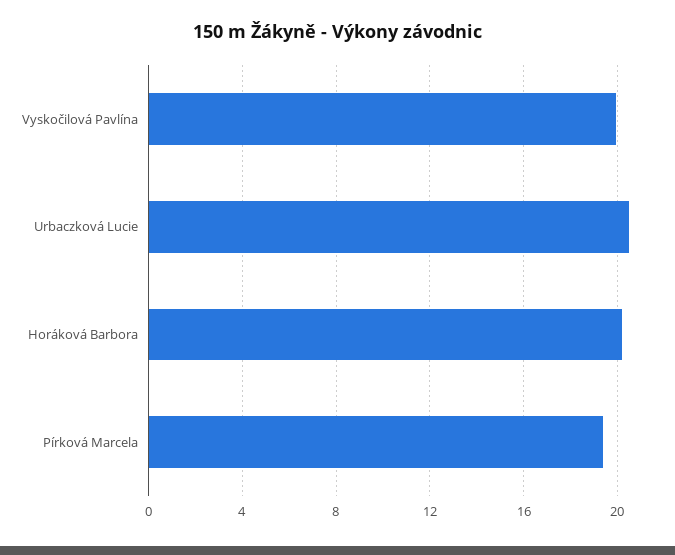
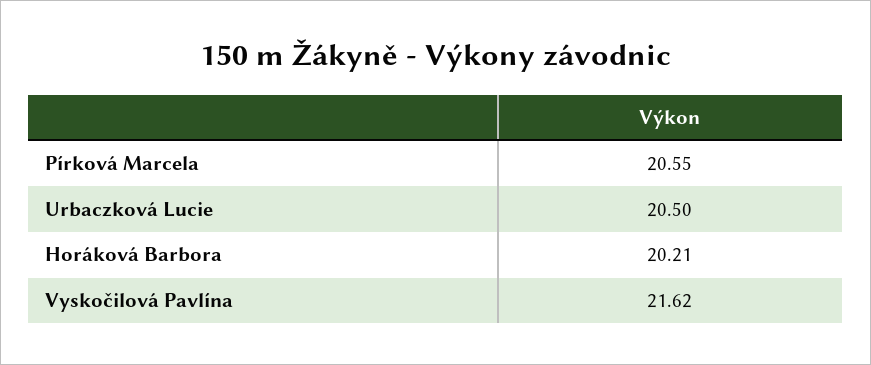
Vyskočilová Pavlína: 20 -> 21.62
Pírková Marcela: 19.5 -> 20.55

